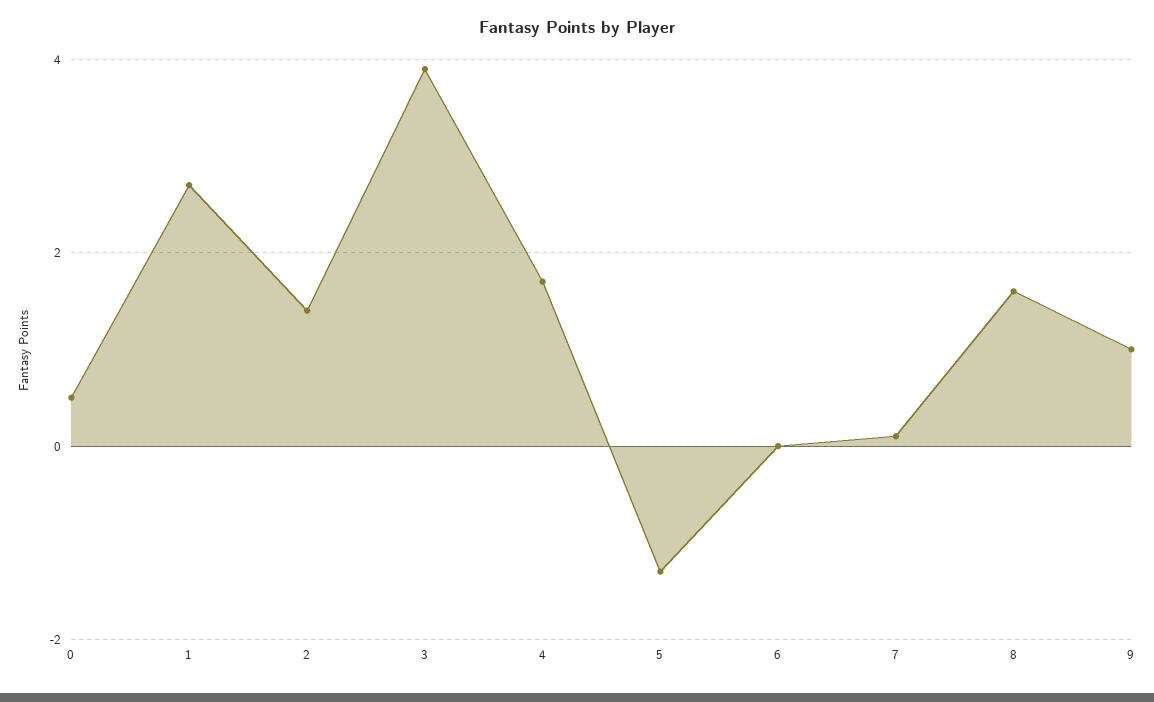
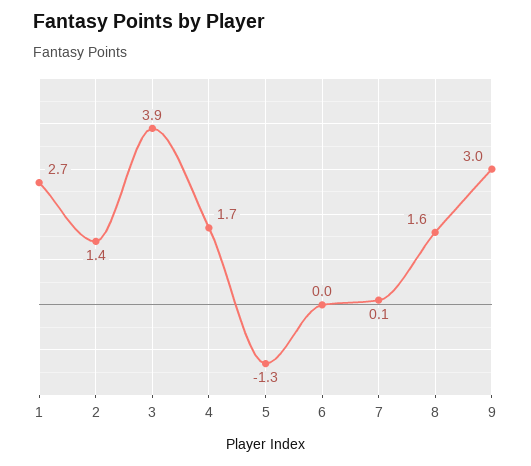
0: 0.5 -> none
9: 1 -> 3

